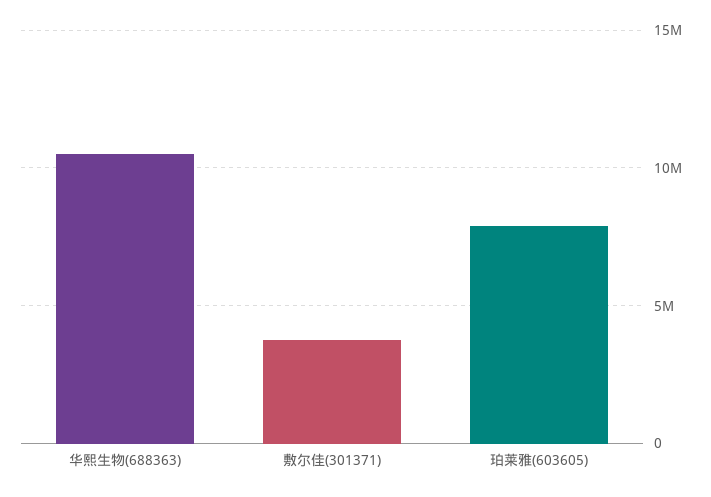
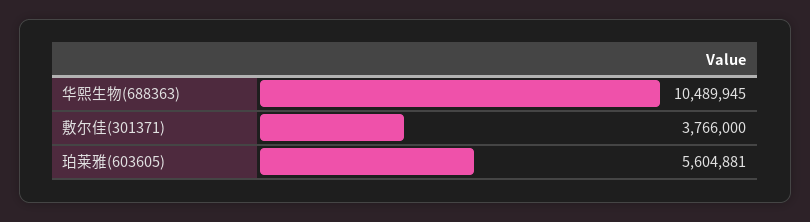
珀莱雅(603605): 8000000 -> 5604881

